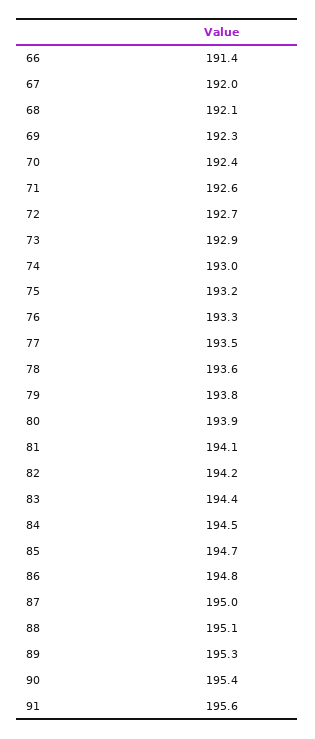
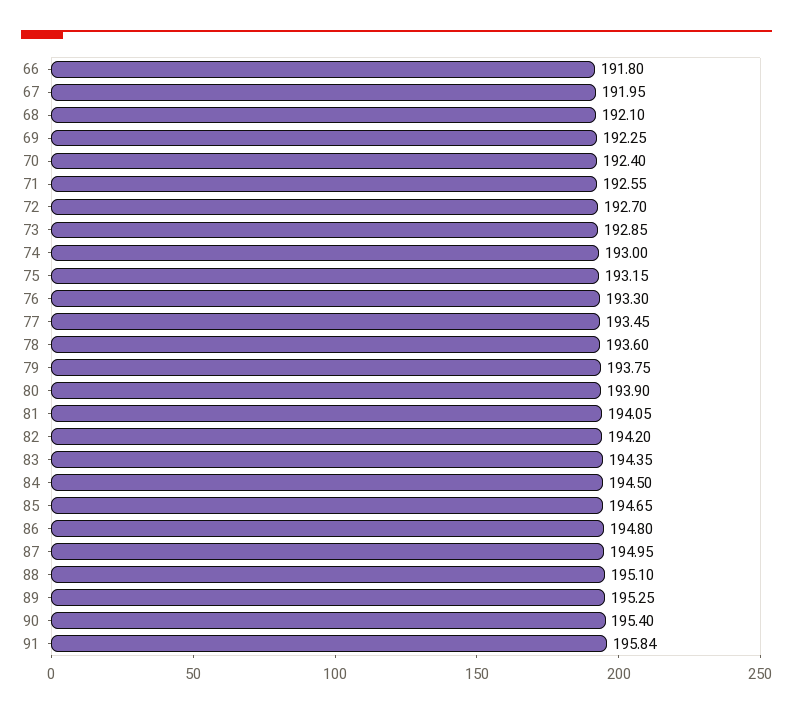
66: 191.4 -> 191.8
91: 195.6 -> 195.84

